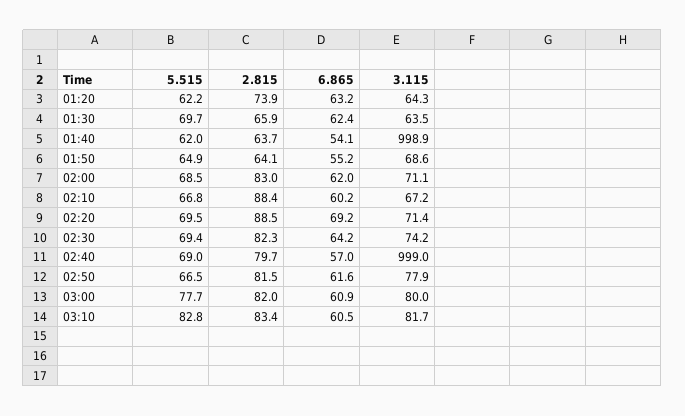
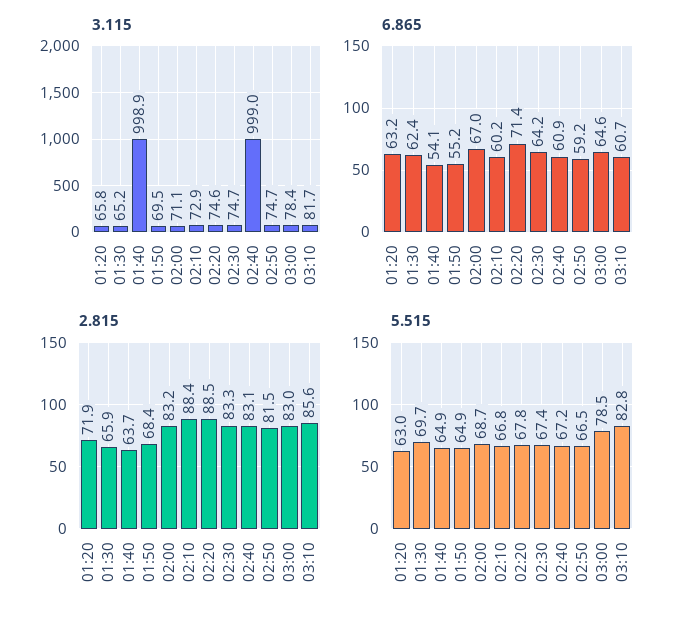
5.515, 01:20: 62.2 -> 63
2.815, 01:20: 73.9 -> 71.9
3.115, 01:20: 64.3 -> 65.8
3.115, 01:30: 63.5 -> 65.2
5.515, 01:40: 62 -> 64.9
2.815, 01:50: 64.1 -> 68.4
3.115, 01:50: 68.6 -> 69.5
5.515, 02:00: 68.5 -> 68.7
2.815, 02:00: 83 -> 83.2
6.865, 02:00: 62 -> 67
3.115, 02:10: 67.2 -> 72.9
5.515, 02:20: 69.5 -> 67.8
6.865, 02:20: 69.2 -> 71.4
3.115, 02:20: 71.4 -> 74.6
5.515, 02:30: 69.4 -> 67.4
2.815, 02:30: 82.3 -> 83.3
3.115, 02:30: 74.2 -> 74.7
5.515, 02:40: 69 -> 67.2
2.815, 02:40: 79.7 -> 83.1
6.865, 02:40: 57 -> 60.9
6.865, 02:50: 61.6 -> 59.2
3.115, 02:50: 77.9 -> 74.7
5.515, 03:00: 77.7 -> 78.5
2.815, 03:00: 82 -> 83
6.865, 03:00: 60.9 -> 64.6
3.115, 03:00: 80 -> 78.4
2.815, 03:10: 83.4 -> 85.6
6.865, 03:10: 60.5 -> 60.7

